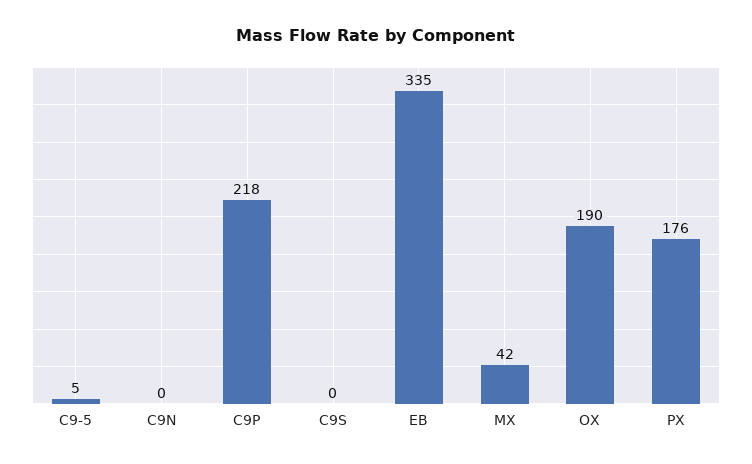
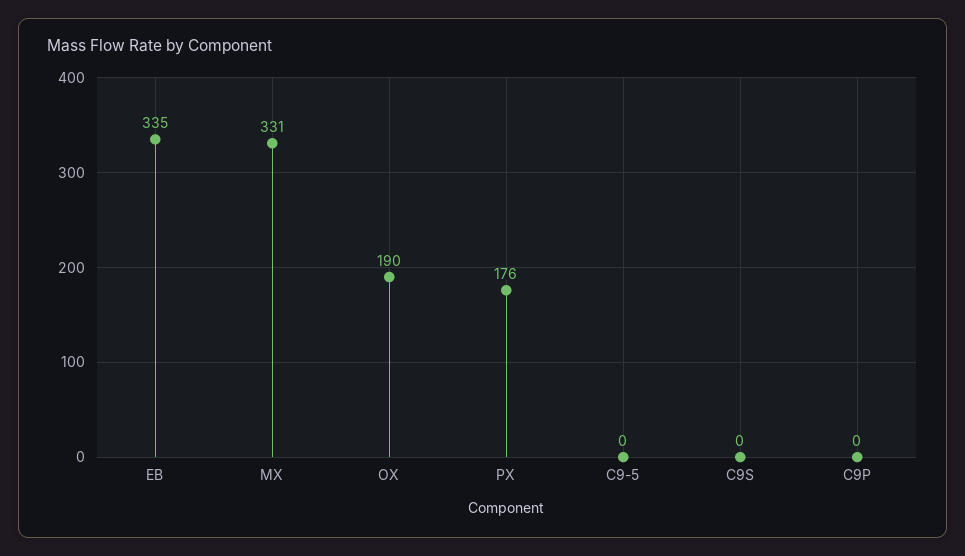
C9-5: 5 -> 0
C9N: 0 -> none
C9P: 218 -> 0
MX: 42 -> 331

